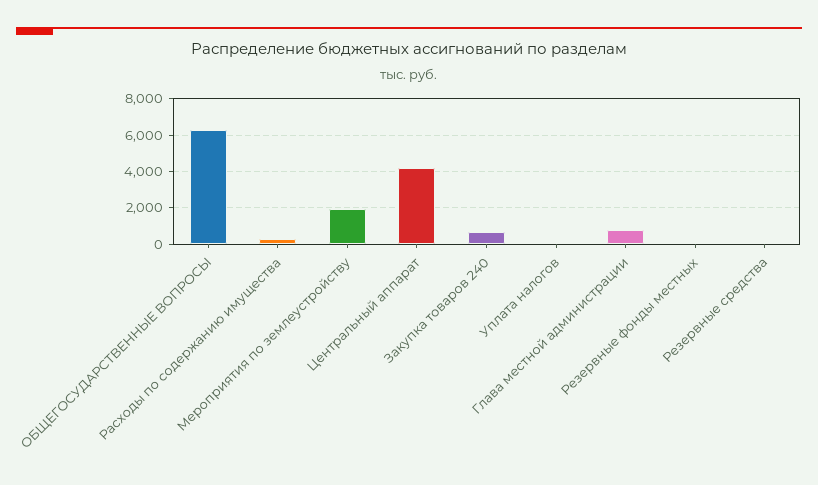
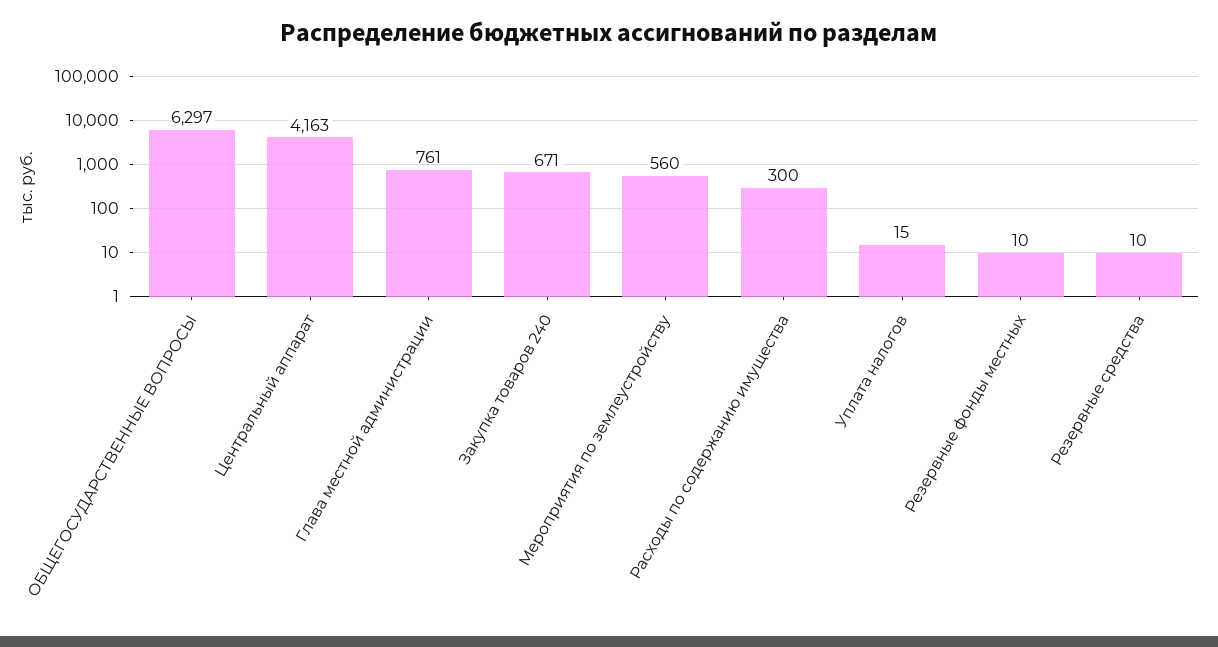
Мероприятия по землеустройству: 2000 -> 560

